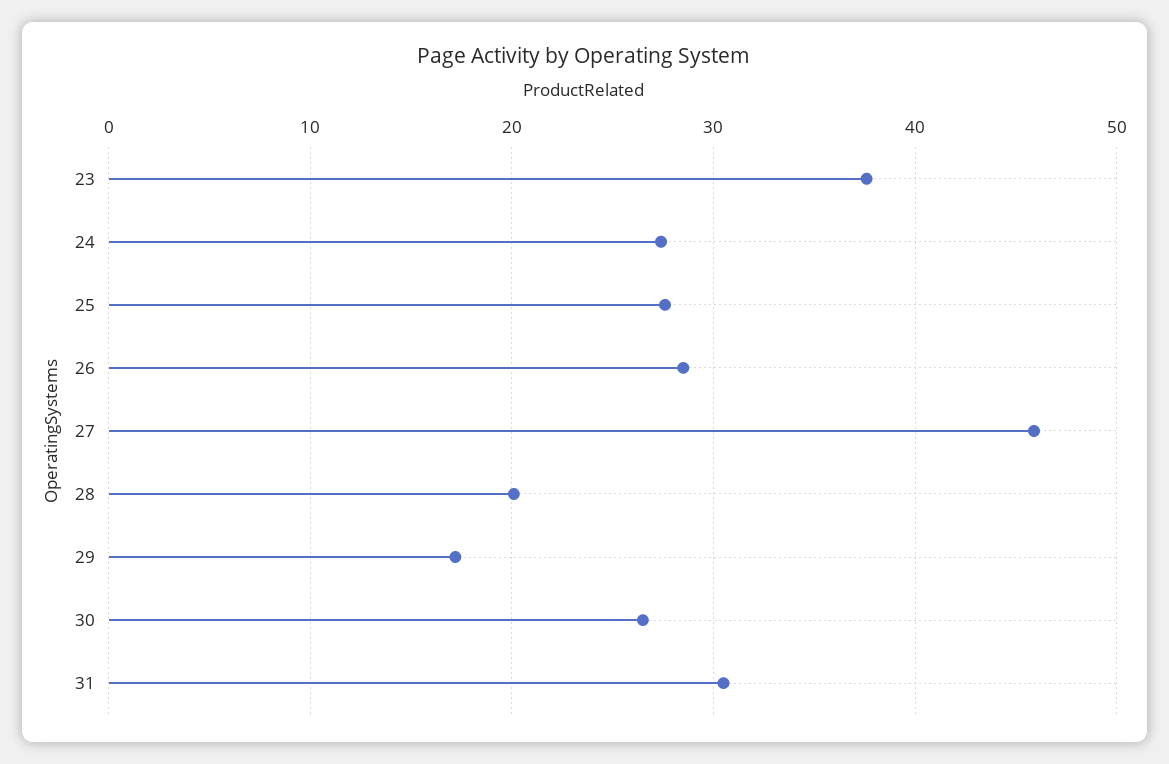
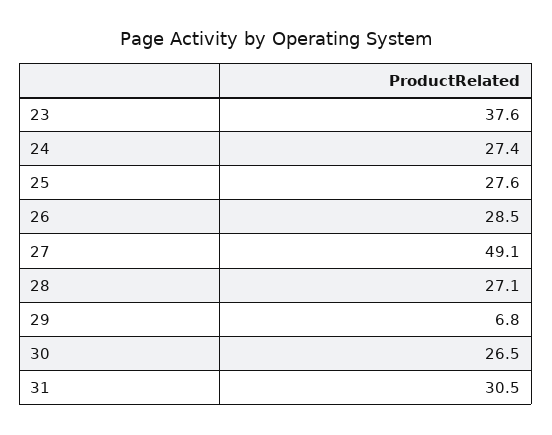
27: 46 -> 49.1
28: 20 -> 27.1
29: 17 -> 6.8

